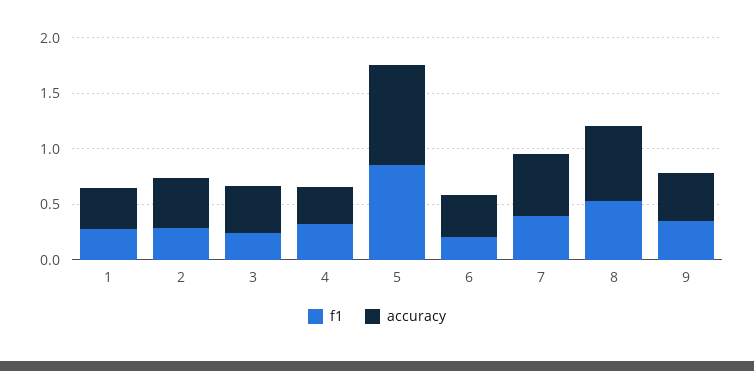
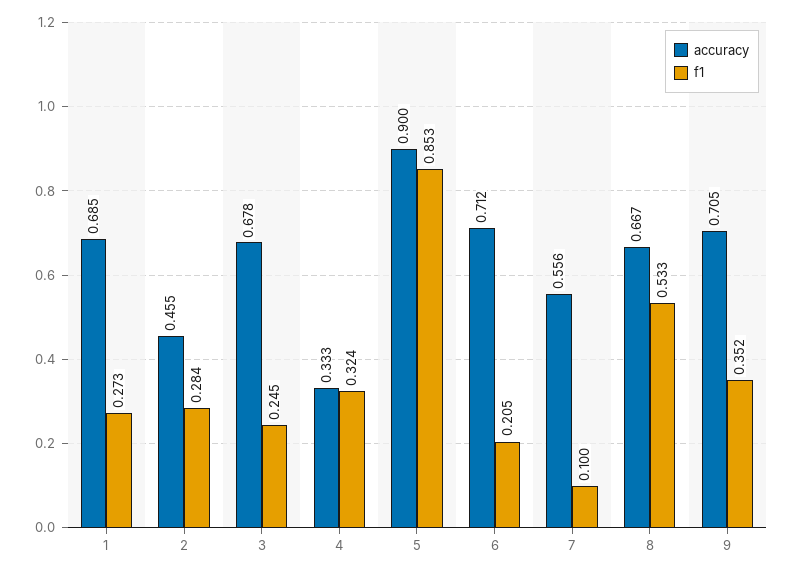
accuracy, 1: 0.4 -> 0.685
accuracy, 3: 0.4 -> 0.678
accuracy, 6: 0.4 -> 0.712
f1, 7: 0.4 -> 0.1
accuracy, 9: 0.4 -> 0.705

